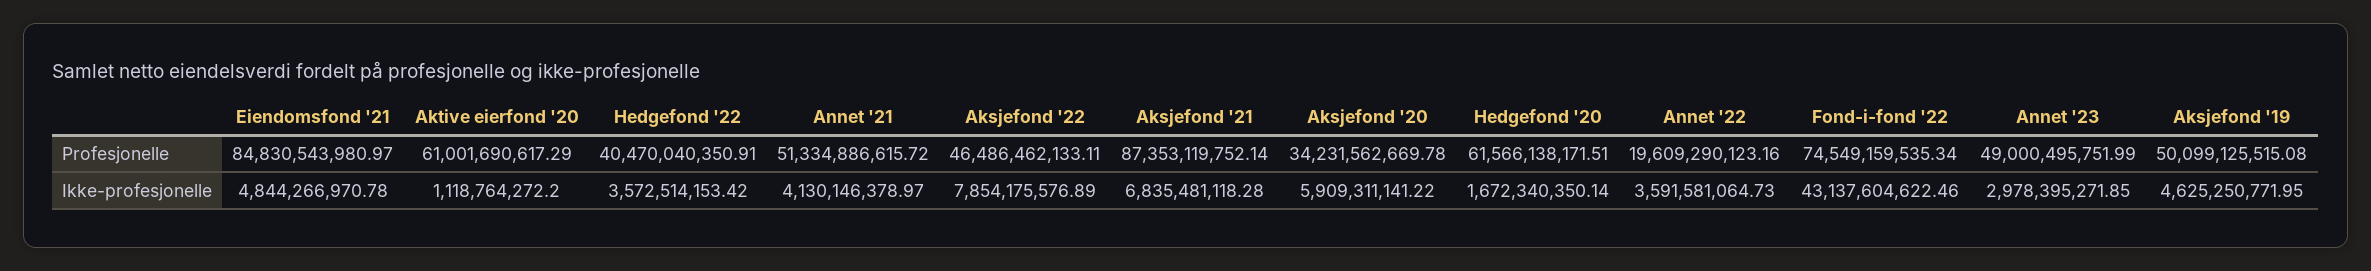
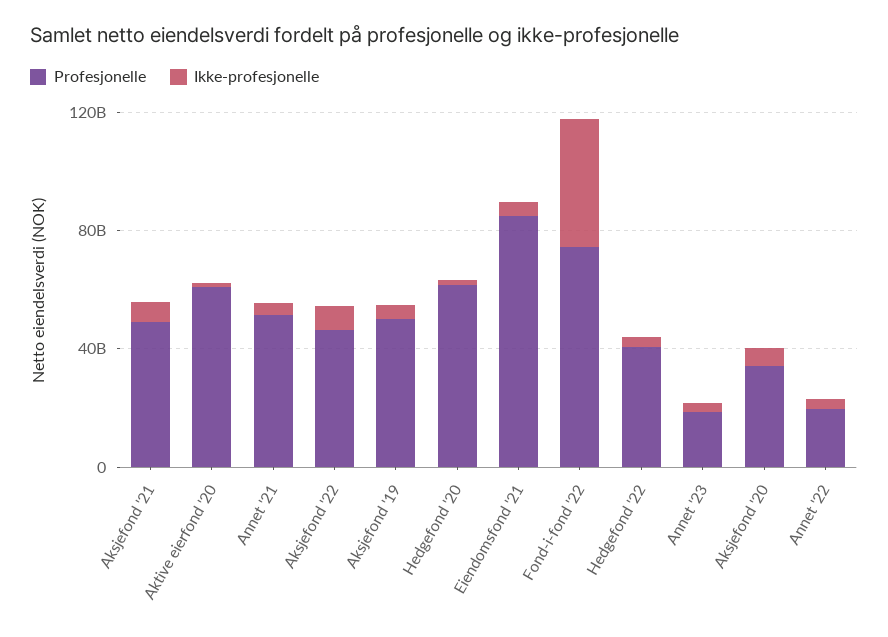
Profesjonelle, Aksjefond '21: 87353119752.14 -> 50000000000
Profesjonelle, Annet '23: 49000495751.99 -> 20000000000

